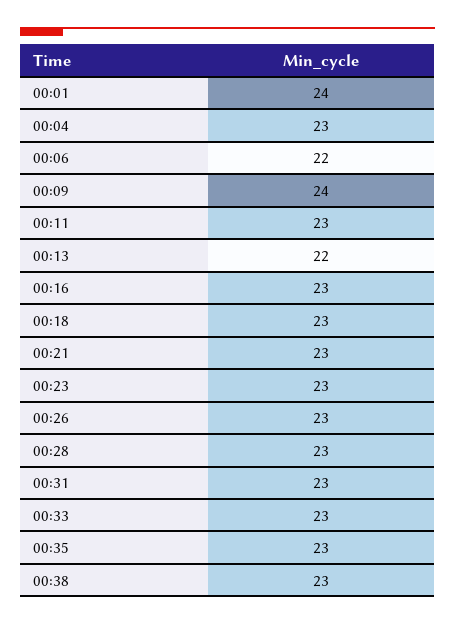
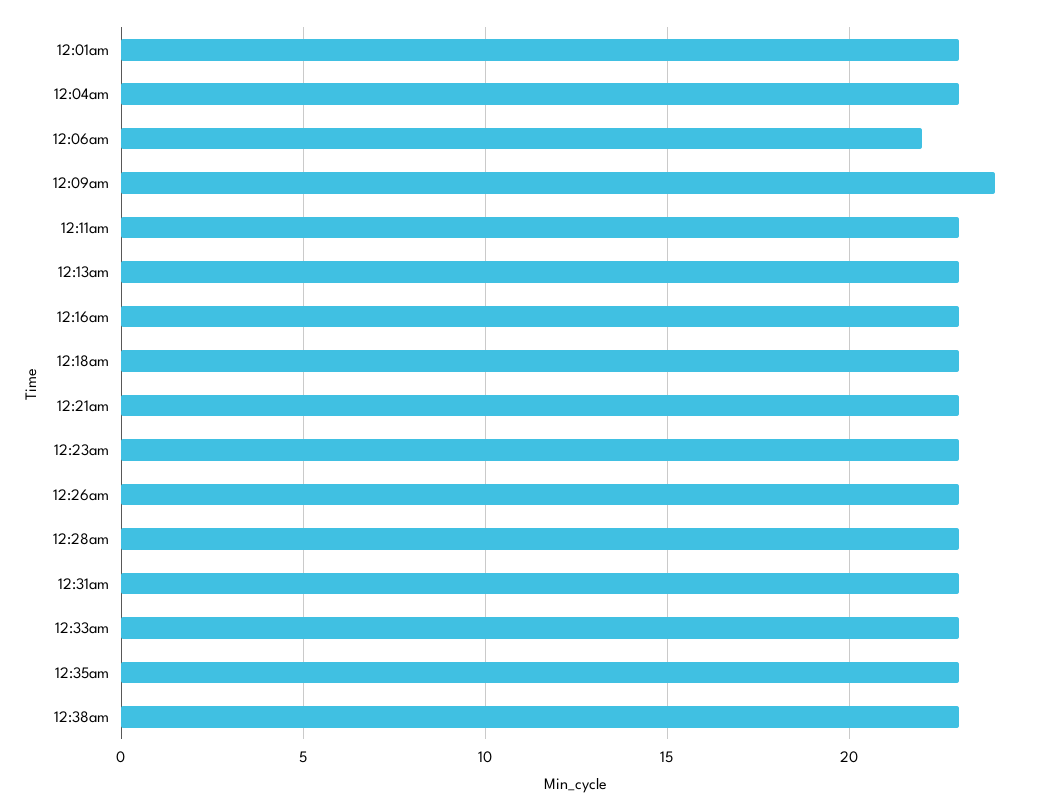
00:01: 24 -> 23
00:13: 22 -> 23

